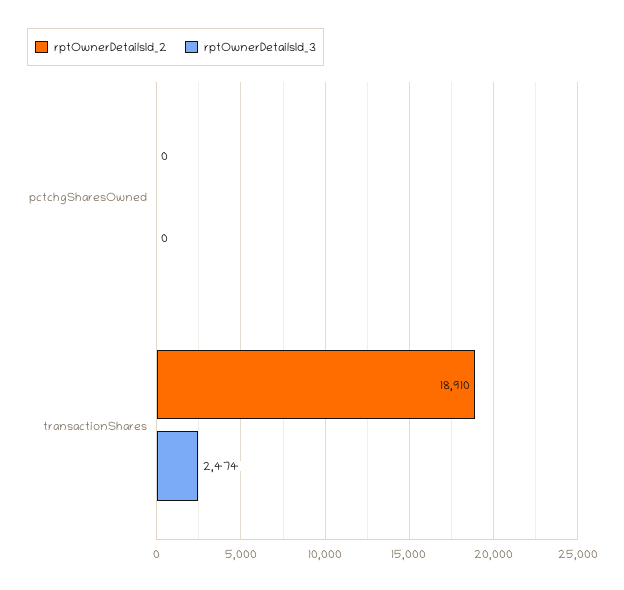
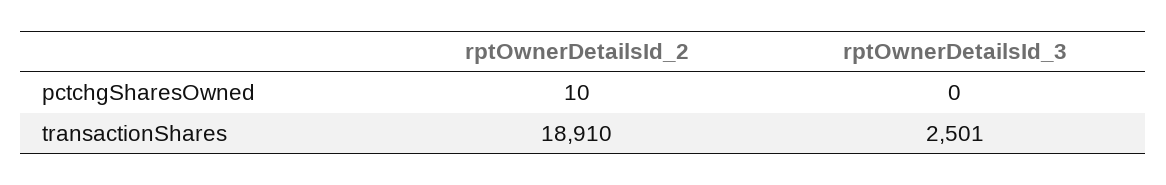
rptOwnerDetailsId_2, pctchgSharesOwned: 0 -> 10
rptOwnerDetailsId_3, transactionShares: 2474 -> 2501

